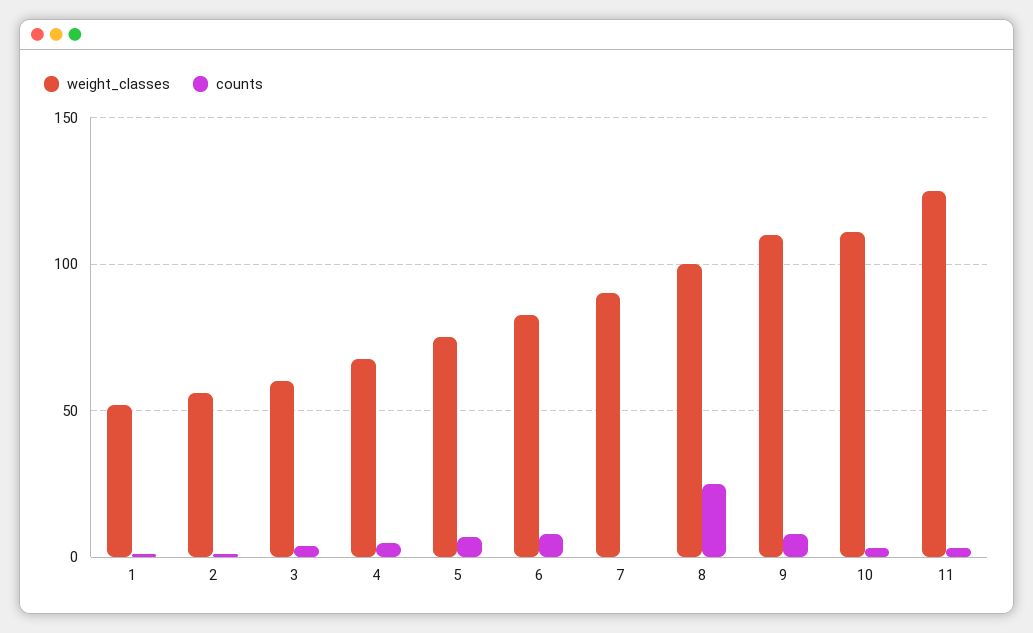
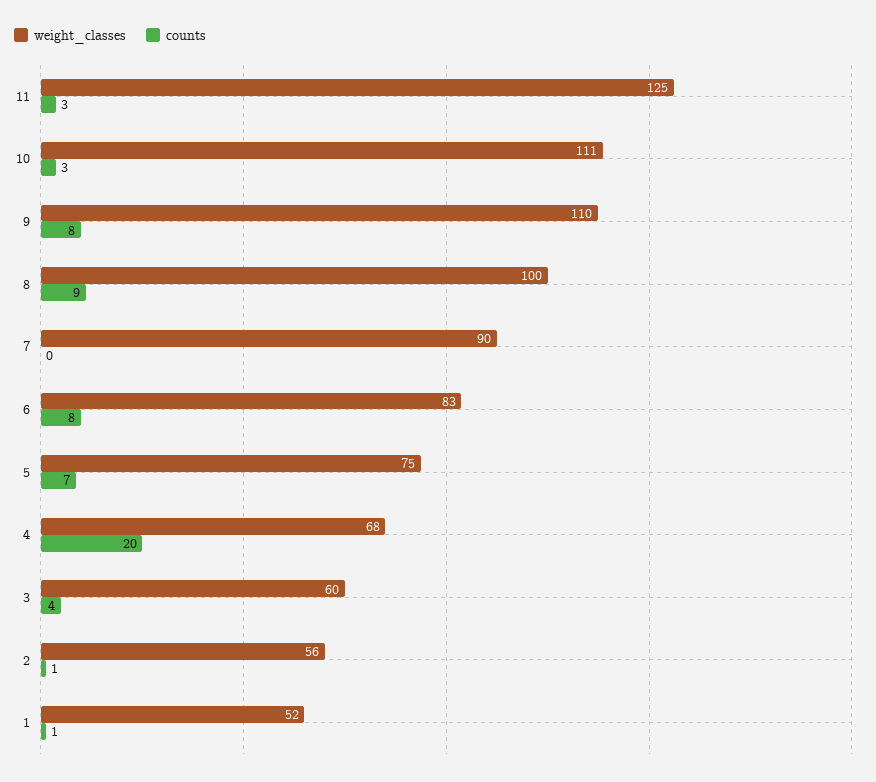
counts, 4: 5 -> 20
counts, 8: 25 -> 9

